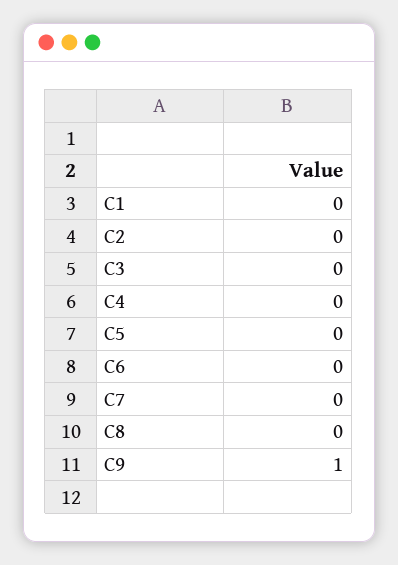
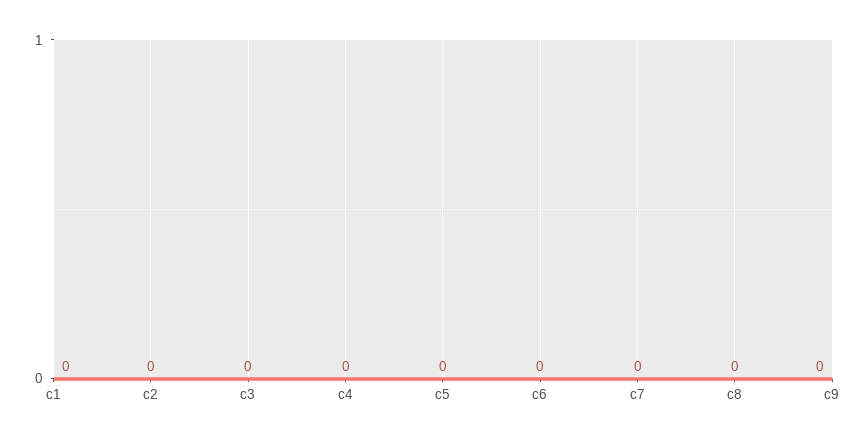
C9: 1 -> 0

